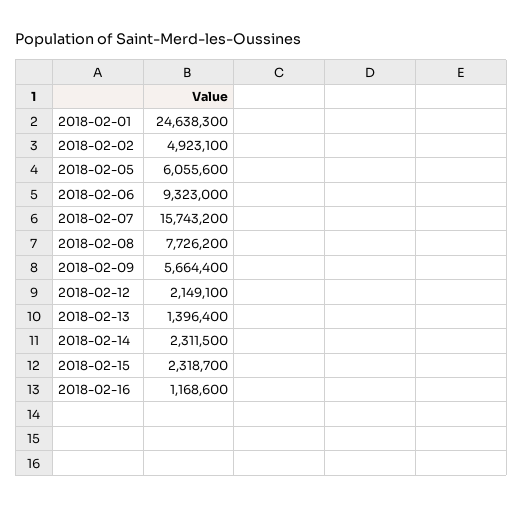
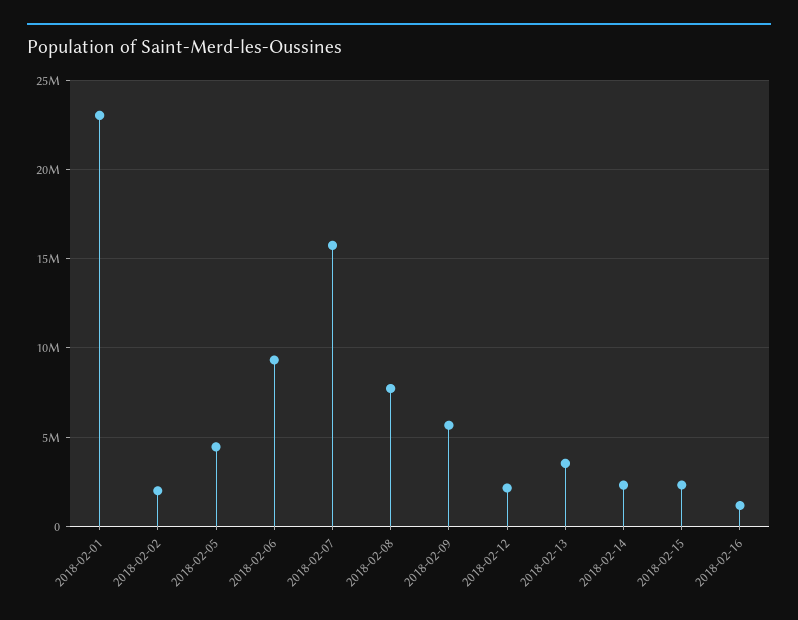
2018-02-01: 24638300 -> 23000000
2018-02-02: 4923100 -> 2000000
2018-02-05: 6055600 -> 4500000
2018-02-13: 1396400 -> 3500000

